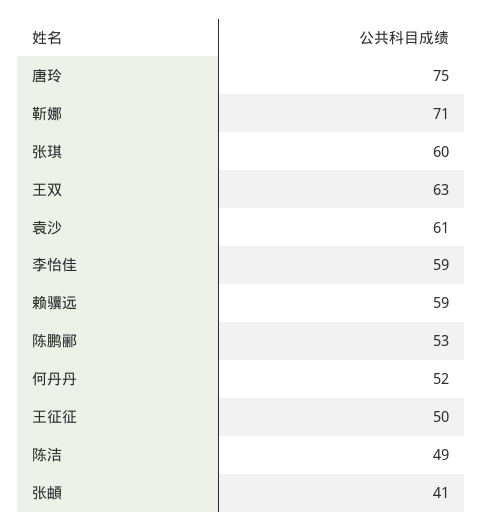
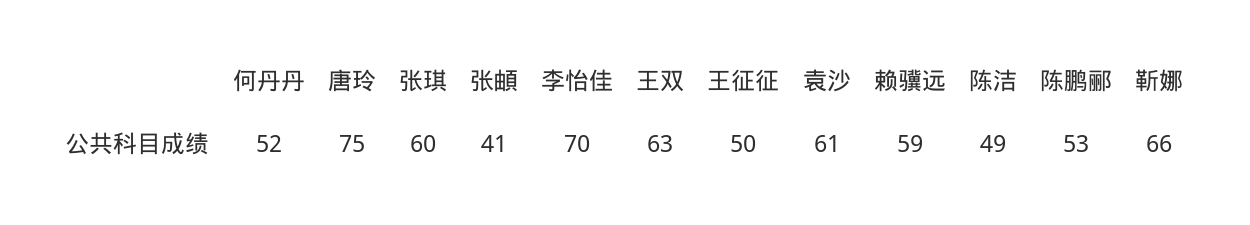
靳娜: 71 -> 66
李怡佳: 59 -> 70

